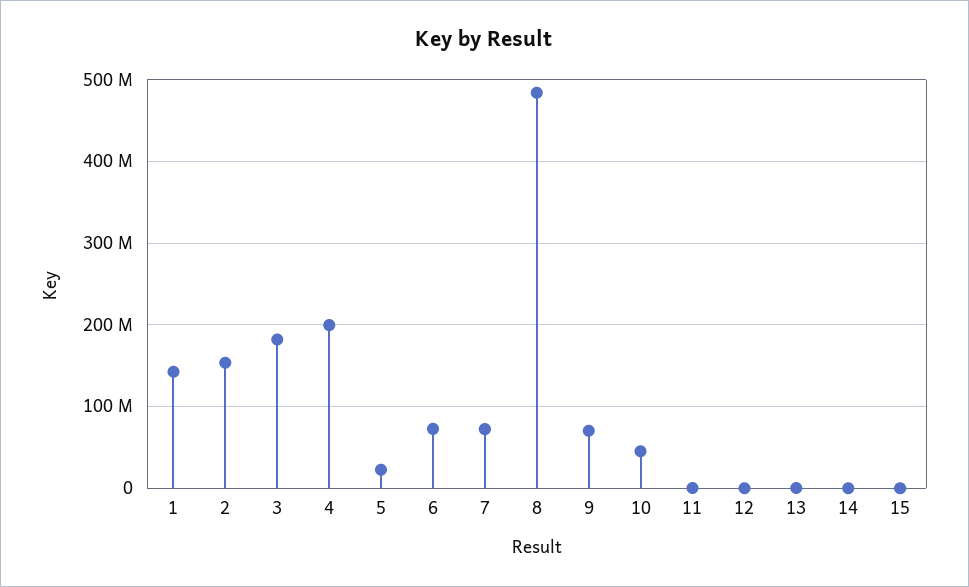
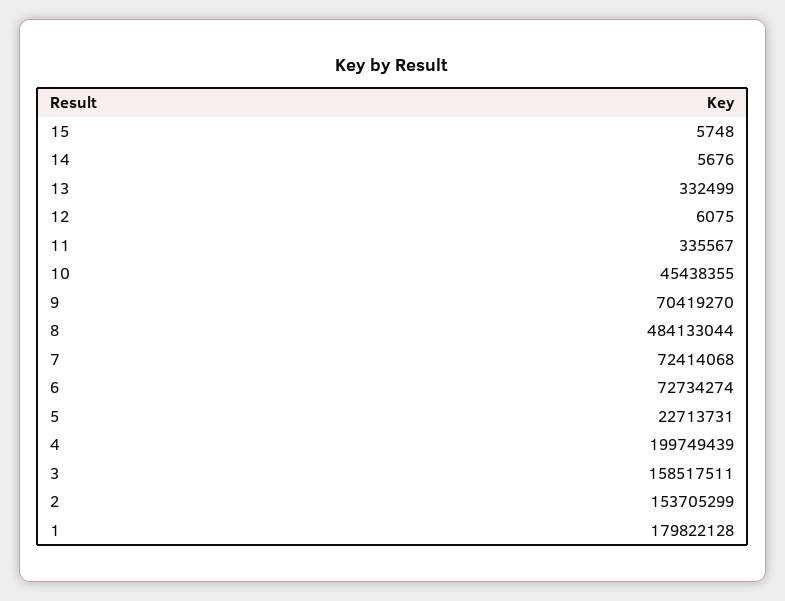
1: 140000000 -> 179822128
3: 180000000 -> 158517511

